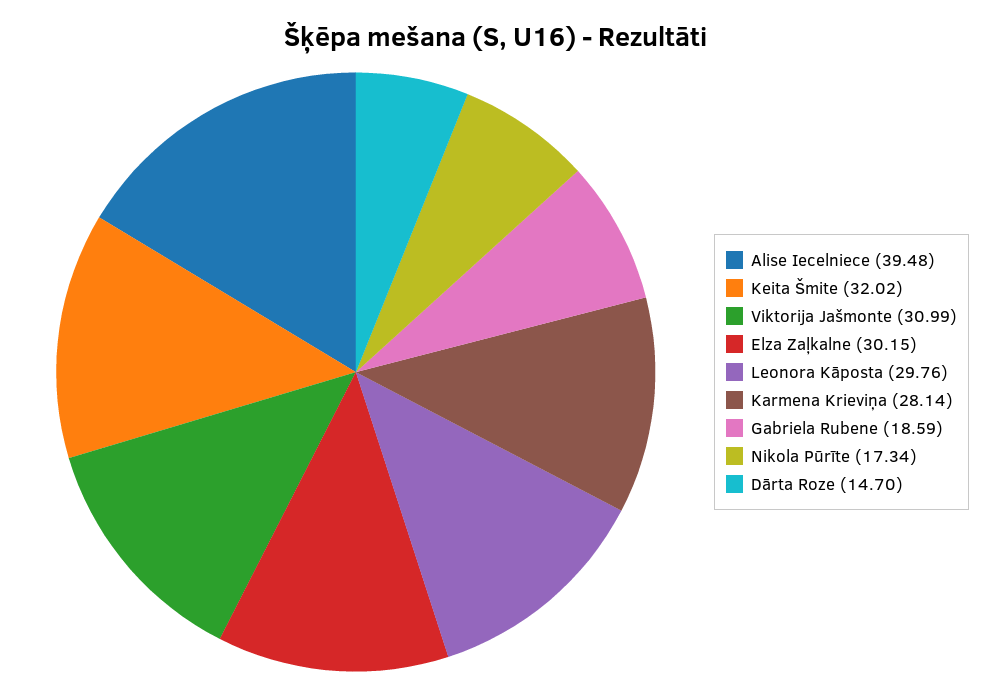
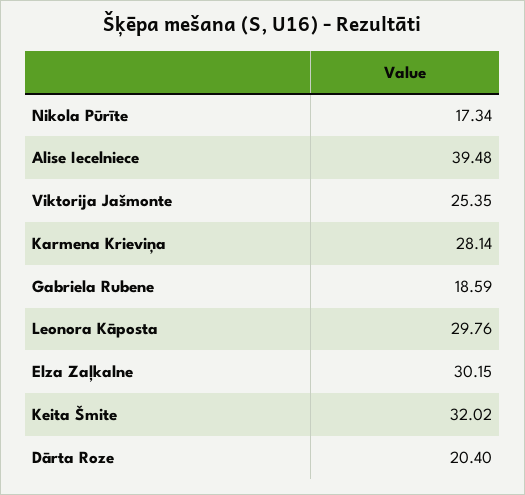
Viktorija Jašmonte: 30.99 -> 25.35
Dārta Roze: 14.7 -> 20.4

